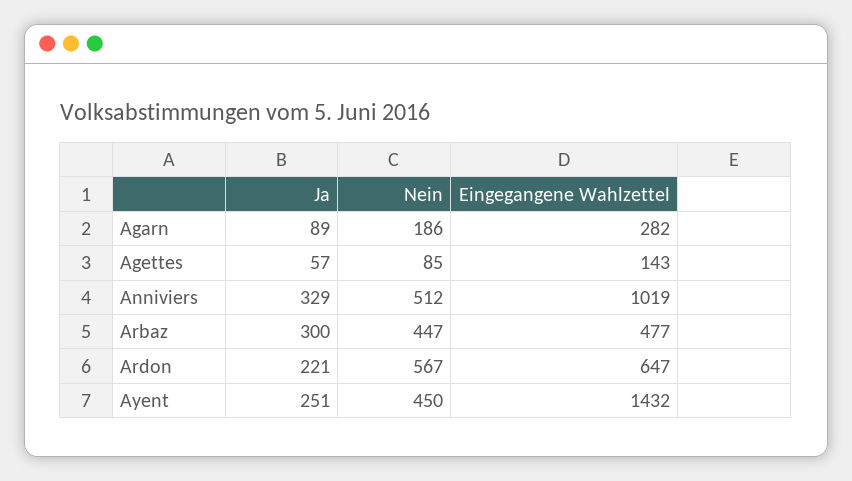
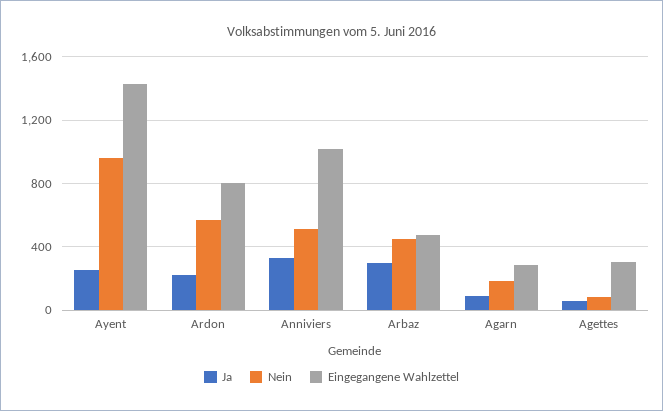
Eingegangene Wahlzettel, Agettes: 143 -> 300
Eingegangene Wahlzettel, Ardon: 647 -> 800
Nein, Ayent: 450 -> 950

